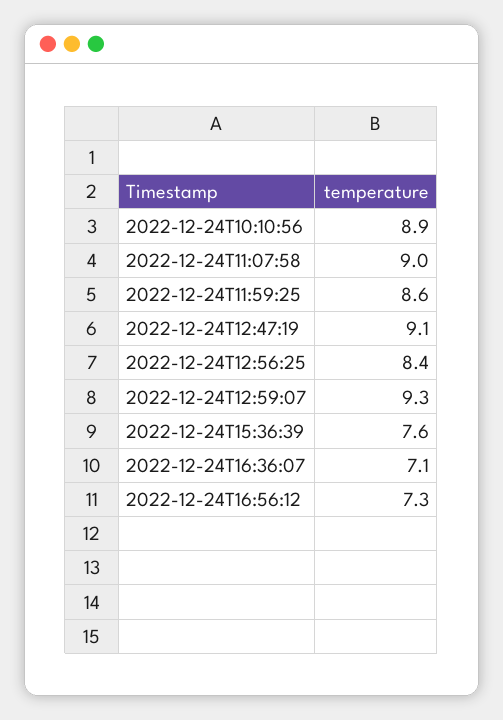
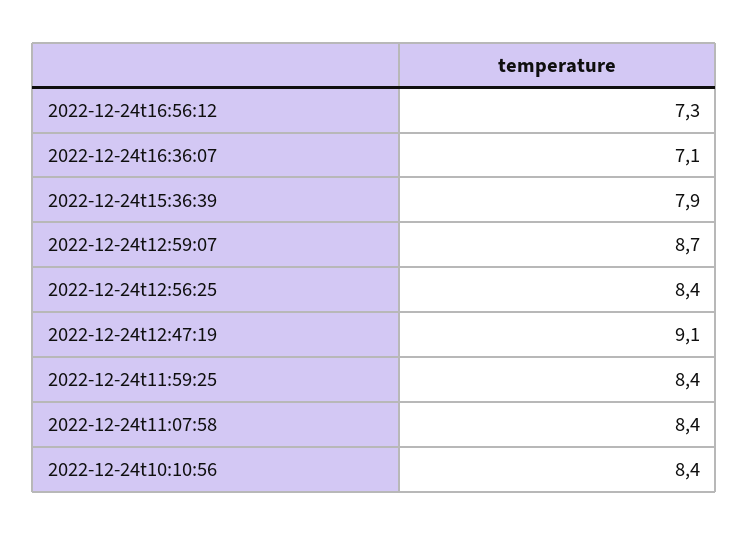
2022-12-24T10:10:56: 8.9 -> 8.4
2022-12-24T11:07:58: 9 -> 8.4
2022-12-24T11:59:25: 8.6 -> 8.4
2022-12-24T12:59:07: 9.3 -> 8.7
2022-12-24T15:36:39: 7.6 -> 7.9

